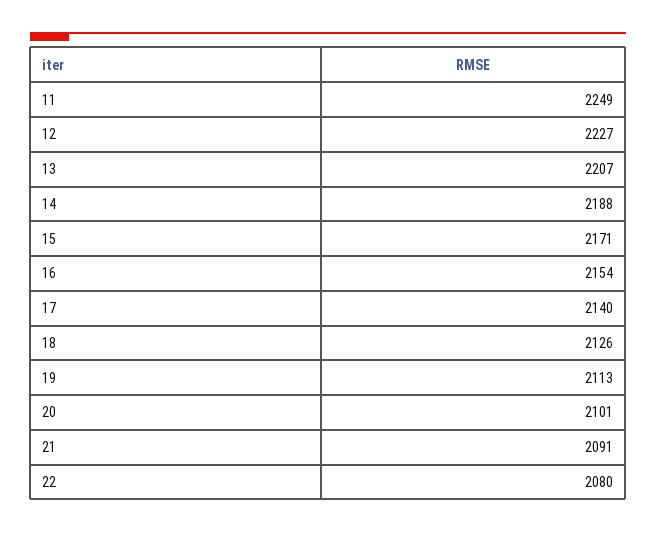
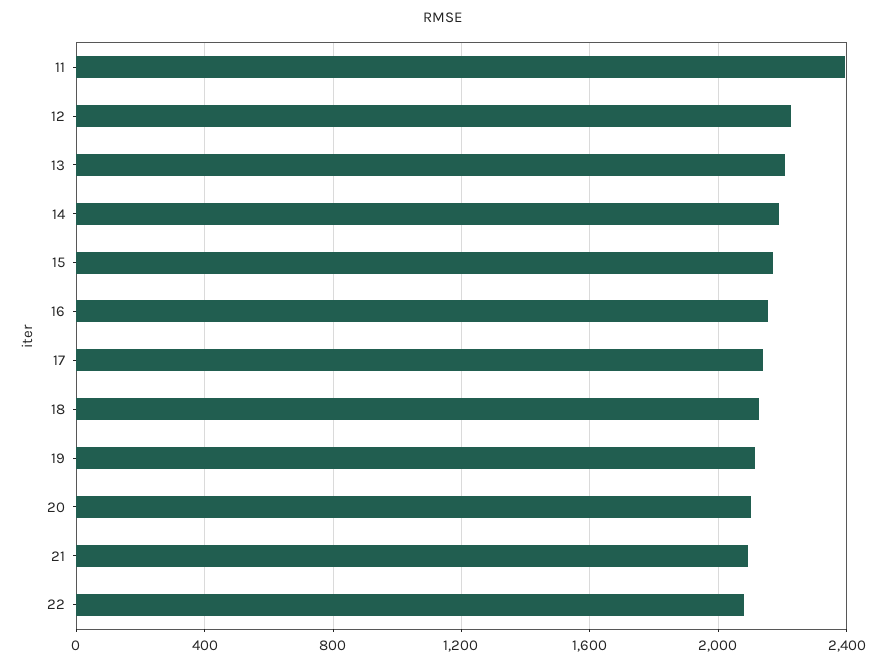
11: 2249 -> 2400

